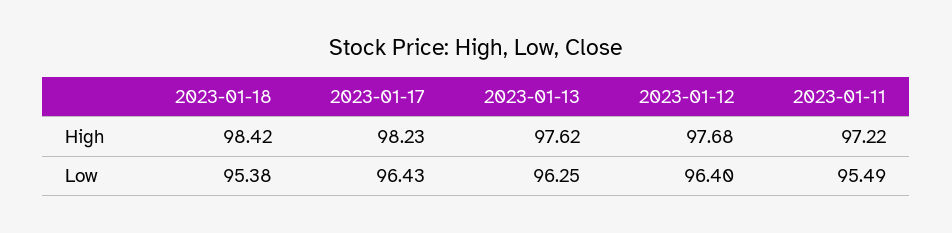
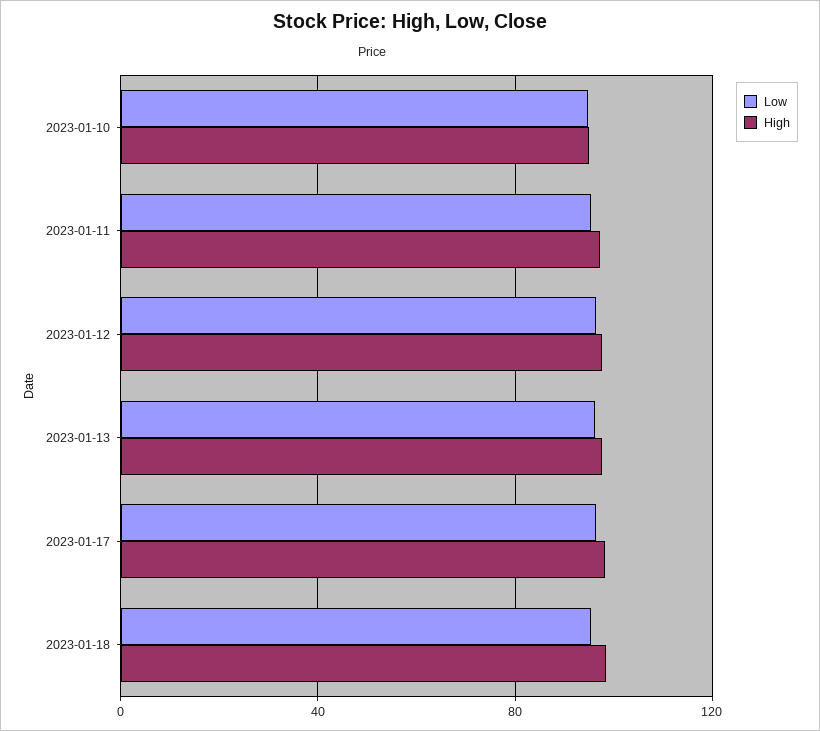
Low, 2023-01-10: none -> 95
High, 2023-01-10: none -> 95

